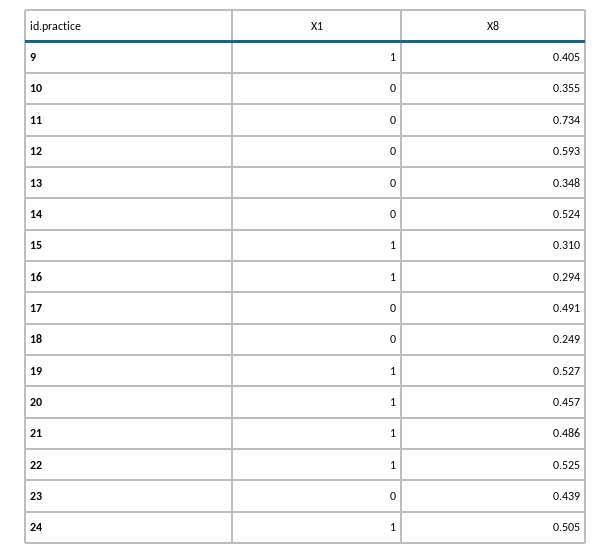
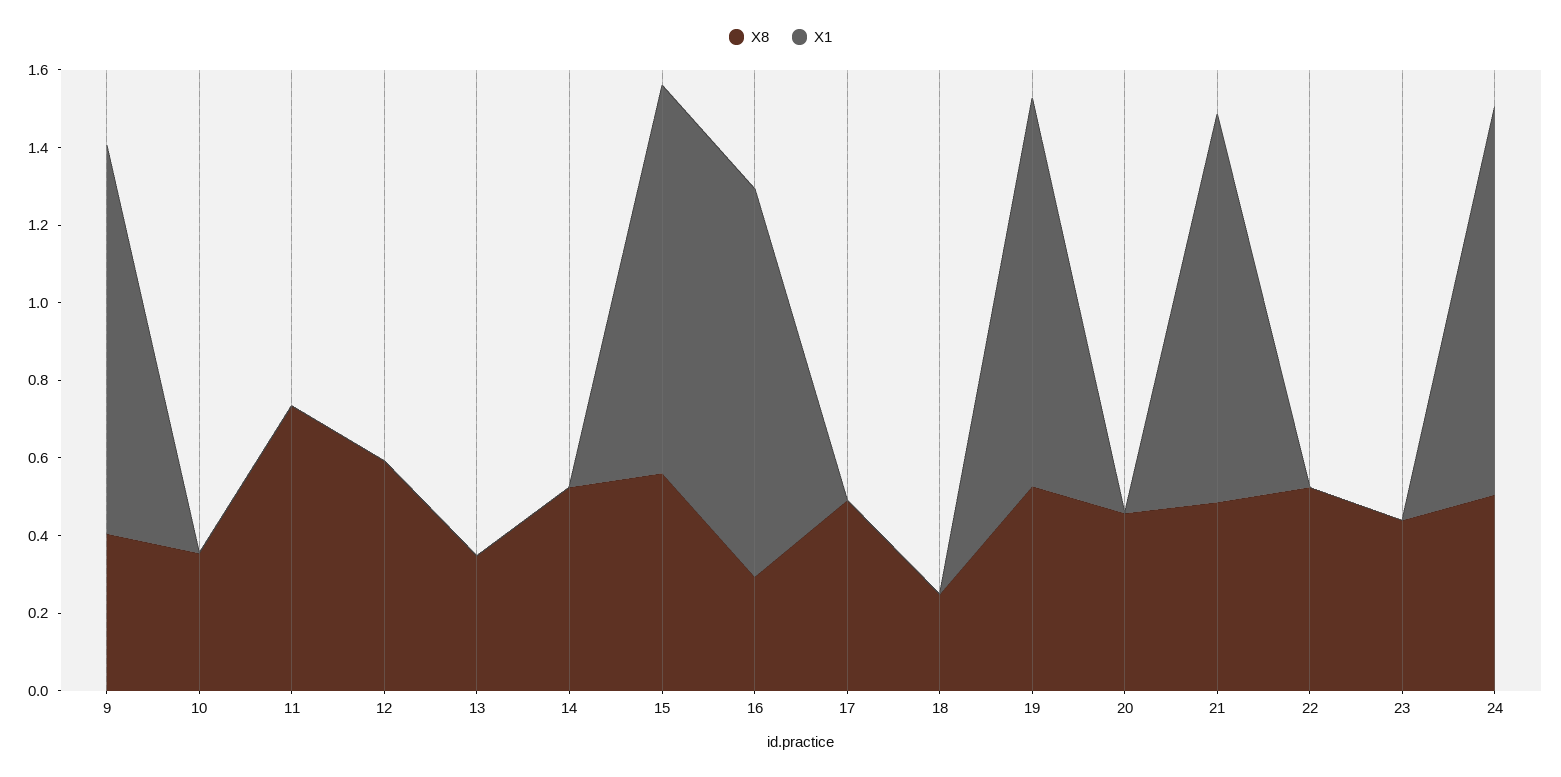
X8, 15: 0.31 -> 0.55
X1, 20: 1 -> 0
X1, 22: 1 -> 0

